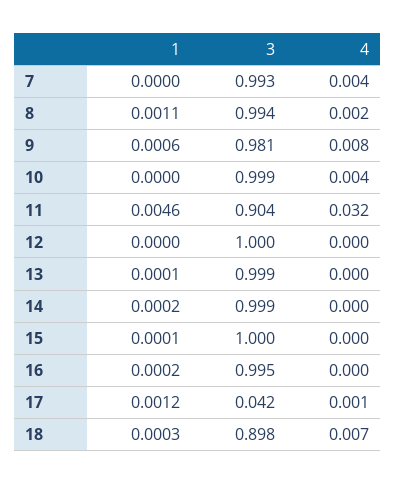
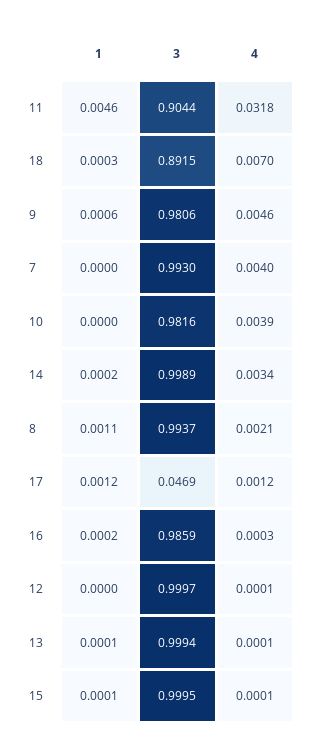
4, 9: 0.008 -> 0.0046
3, 10: 0.999 -> 0.9816
4, 14: 0 -> 0.0034
3, 16: 0.995 -> 0.9859
3, 17: 0.042 -> 0.0469
3, 18: 0.898 -> 0.8915

